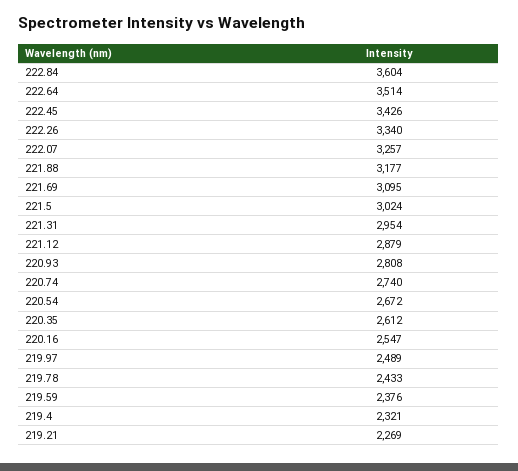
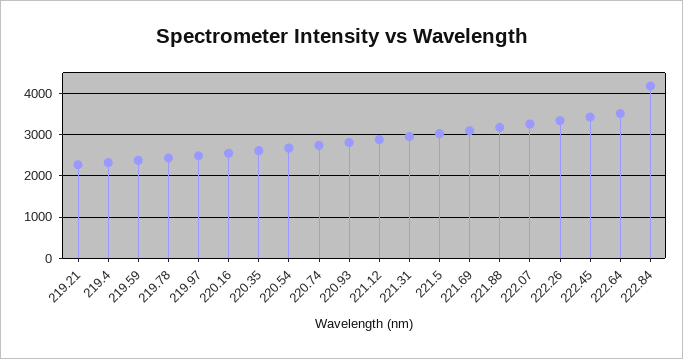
222.84: 3604 -> 4200

